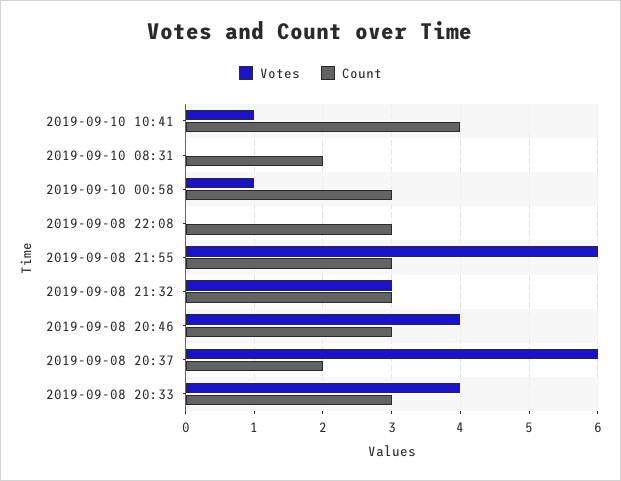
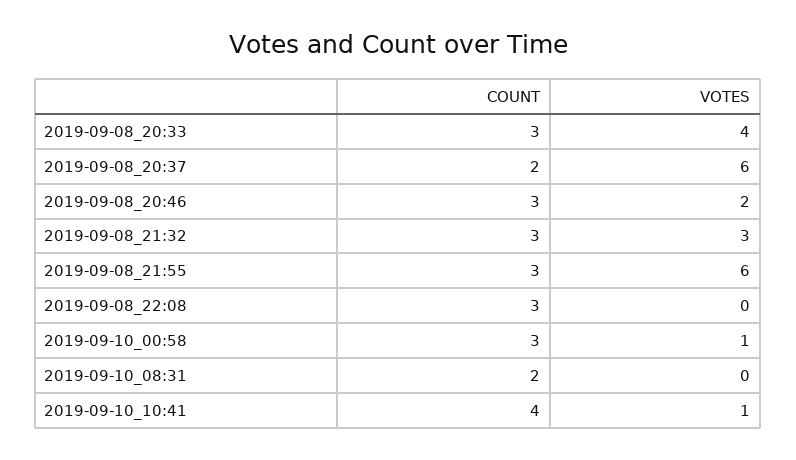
Votes, 2019-09-08 20:46: 4 -> 2

